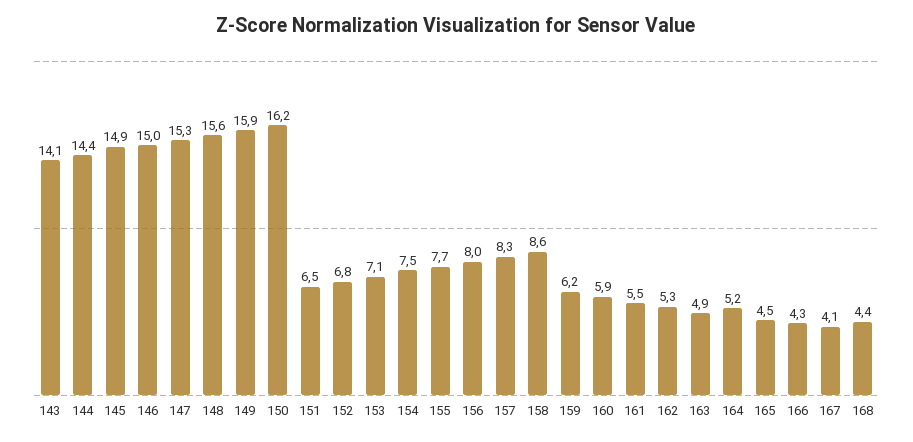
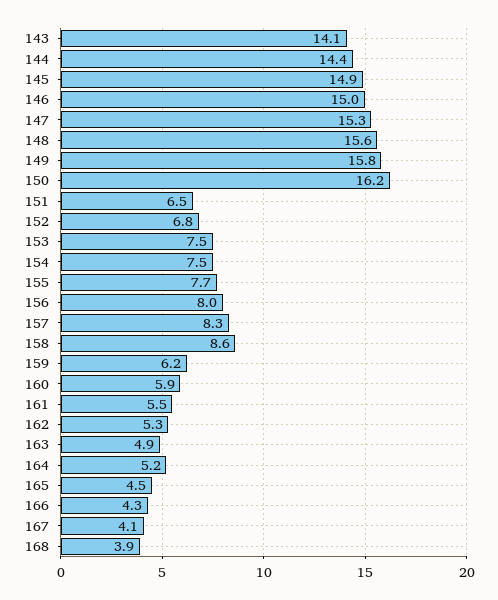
149: 15.9 -> 15.8
153: 7.1 -> 7.5
168: 4.4 -> 3.9

